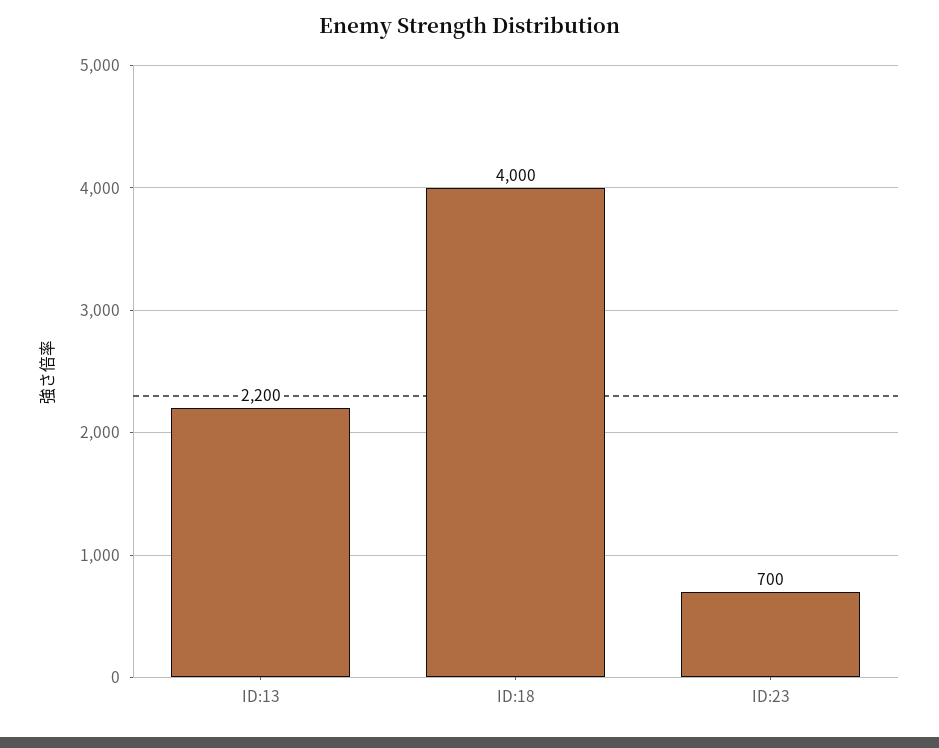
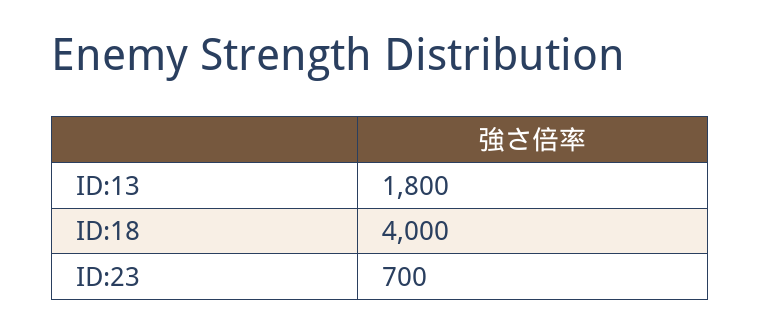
ID:13: 2200 -> 1800

